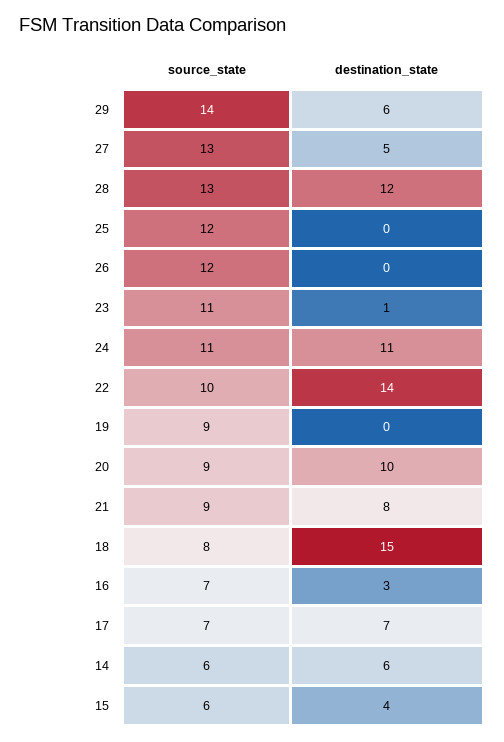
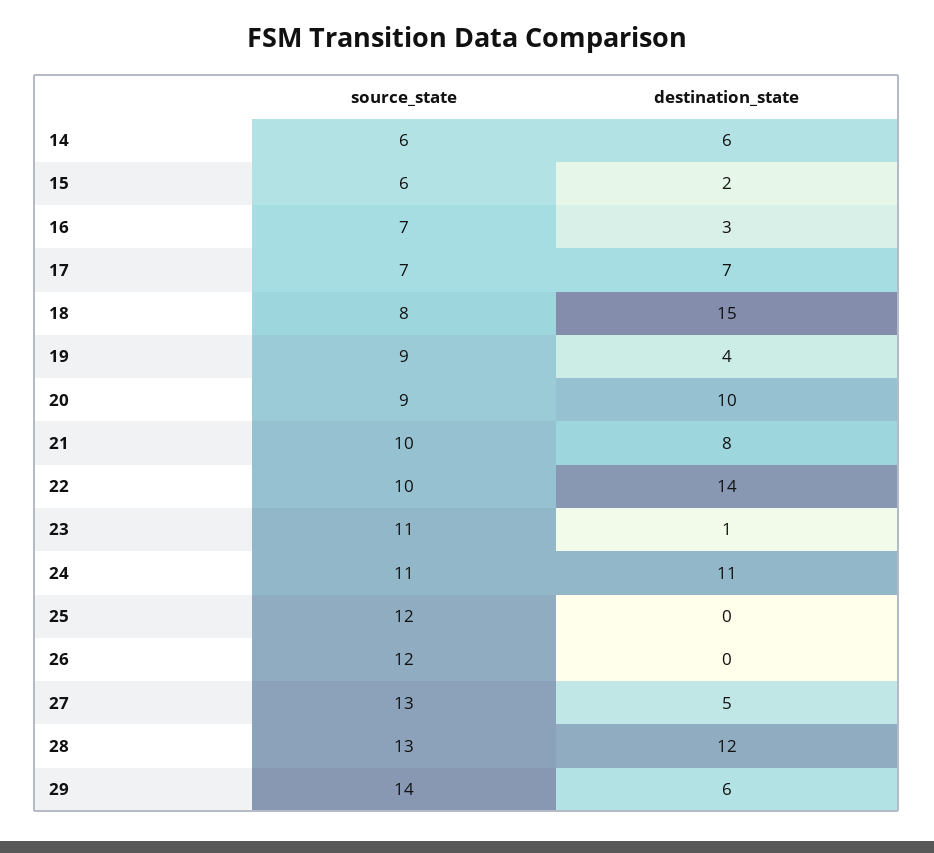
destination_state, 19: 0 -> 4
source_state, 21: 9 -> 10
destination_state, 15: 4 -> 2

